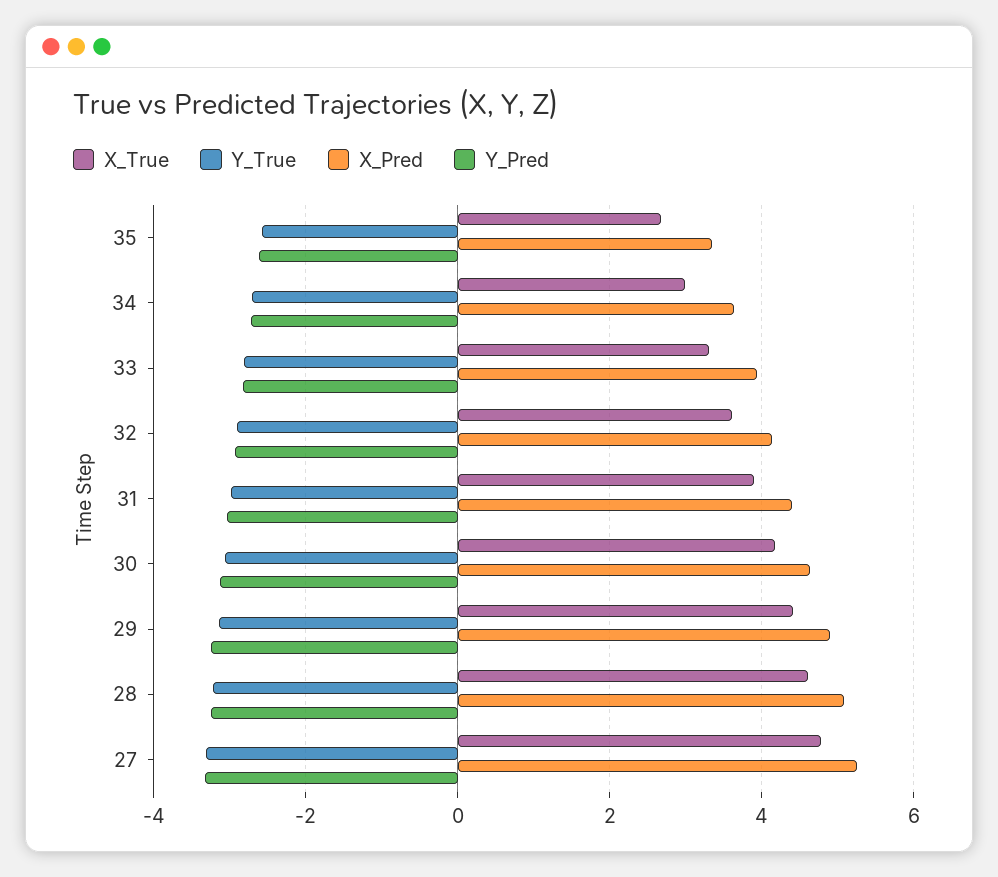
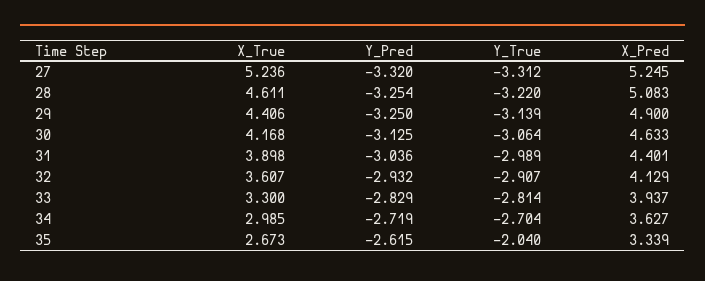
Y_True, 35: -2.6 -> -2.04
X_True, 27: 4.8 -> 5.236

